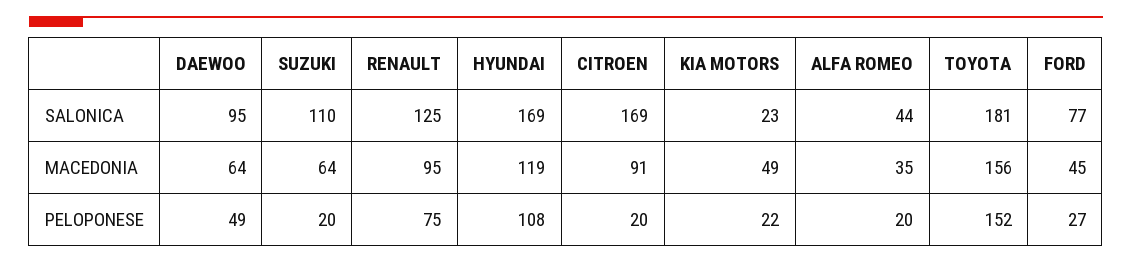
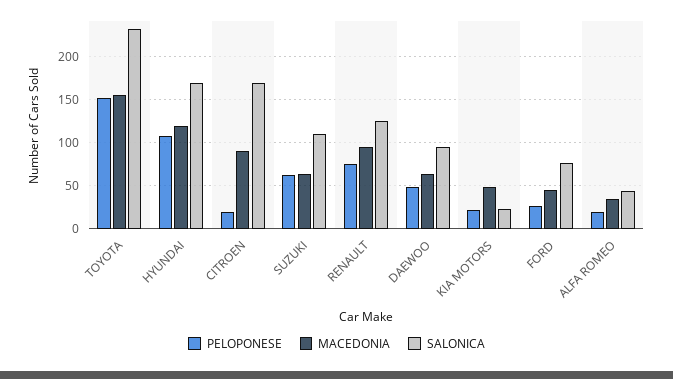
SALONICA, TOYOTA: 181 -> 230
PELOPONESE, SUZUKI: 20 -> 60

